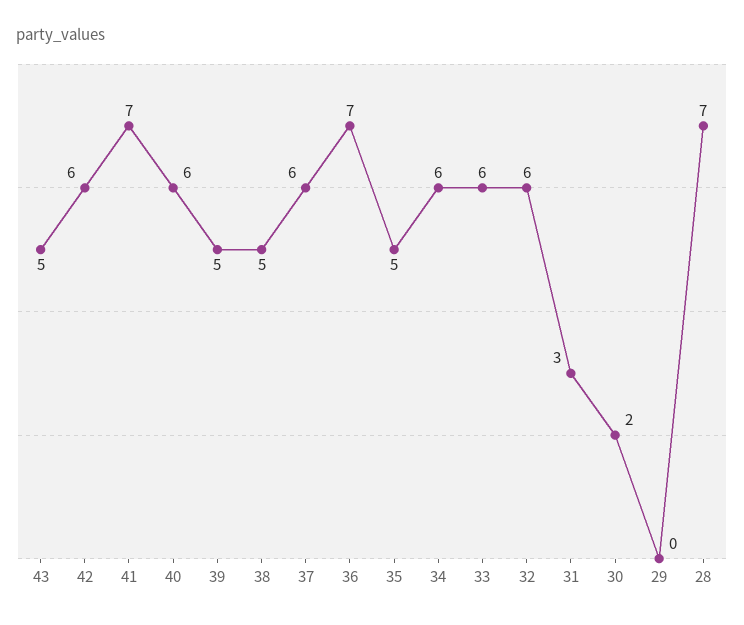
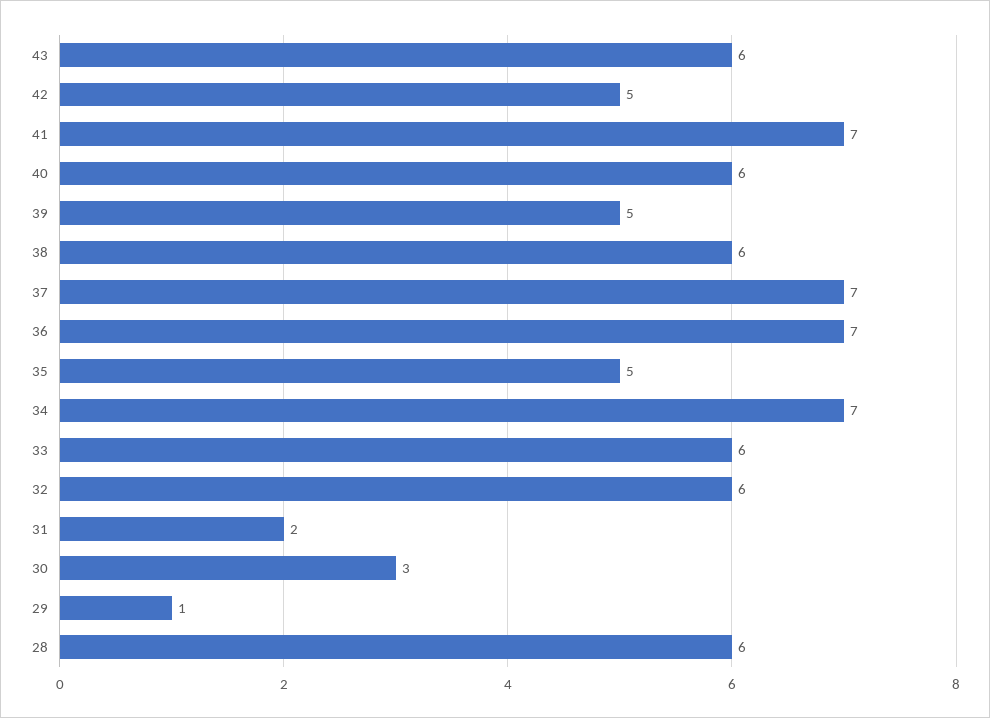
43: 5 -> 6
42: 6 -> 5
38: 5 -> 6
37: 6 -> 7
34: 6 -> 7
31: 3 -> 2
30: 2 -> 3
29: 0 -> 1
28: 7 -> 6

